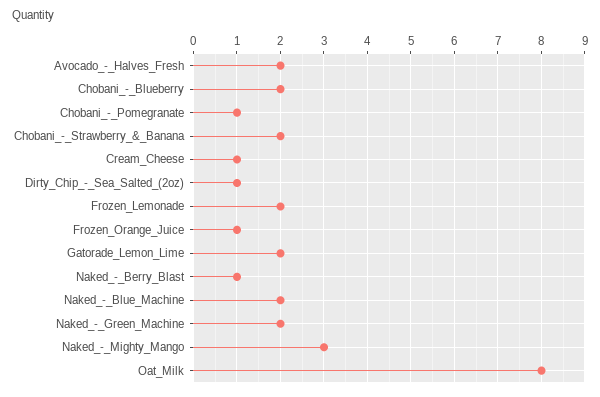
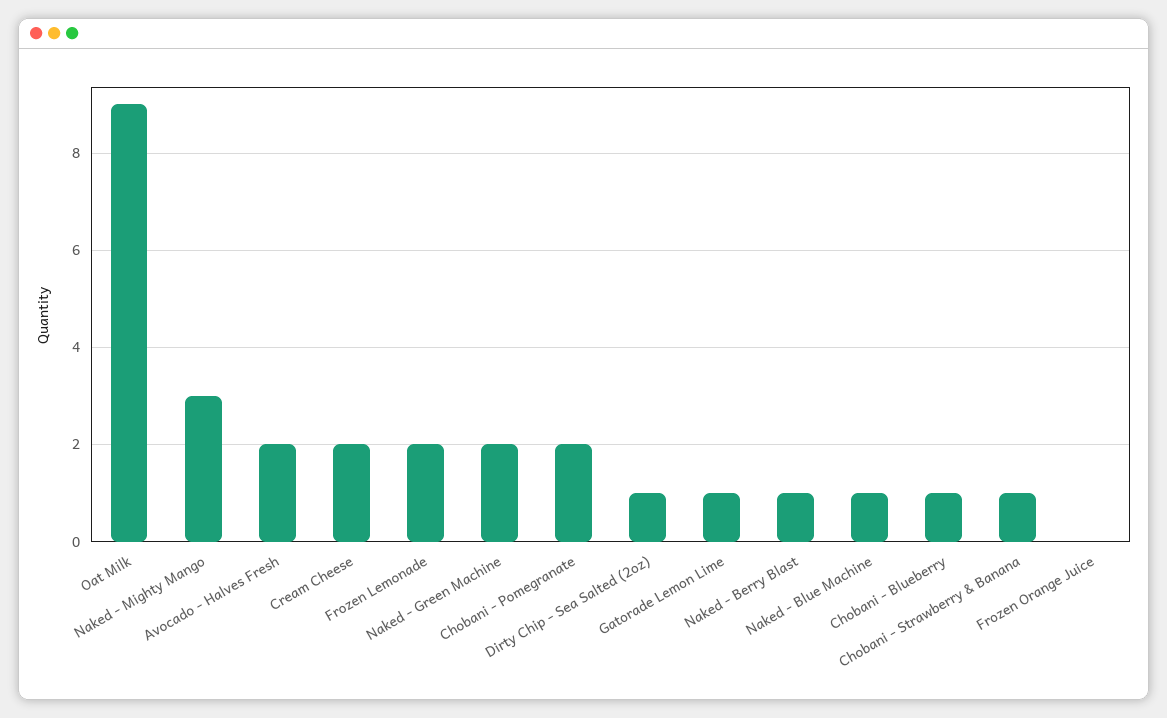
Chobani_-_Blueberry: 2 -> 1
Chobani_-_Pomegranate: 1 -> 2
Chobani_-_Strawberry_&_Banana: 2 -> 1
Cream_Cheese: 1 -> 2
Frozen_Orange_Juice: 1 -> 0
Gatorade_Lemon_Lime: 2 -> 1
Naked_-_Blue_Machine: 2 -> 1
Oat_Milk: 8 -> 9

